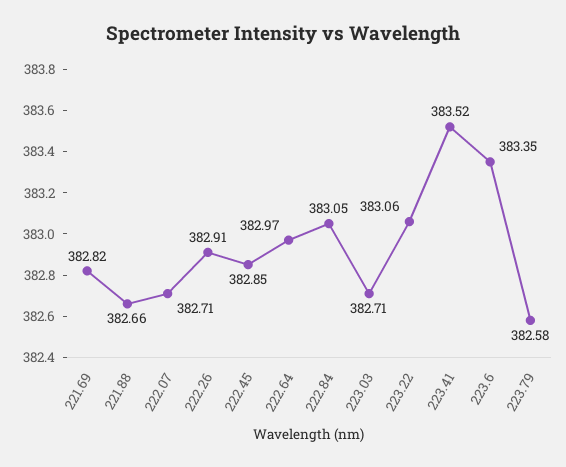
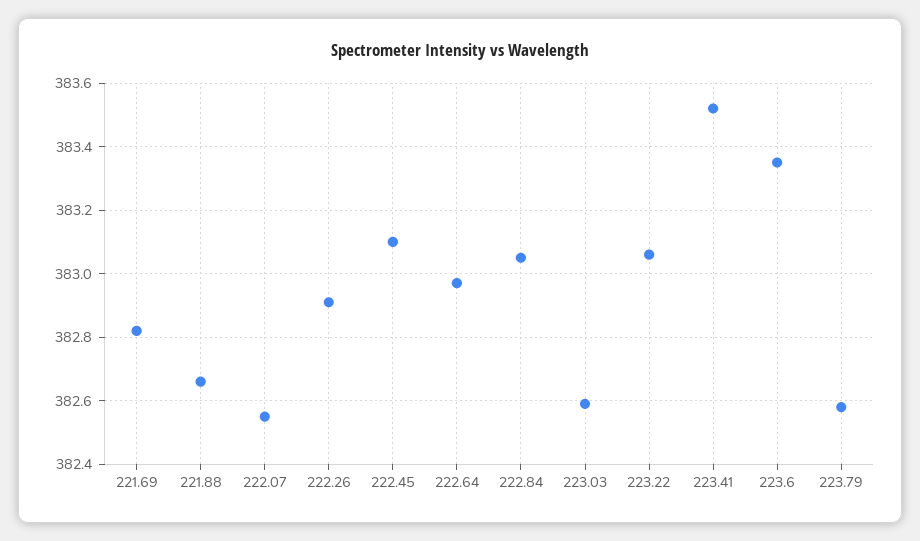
222.07: 382.71 -> 382.55
222.45: 382.85 -> 383.1
223.03: 382.71 -> 382.6

